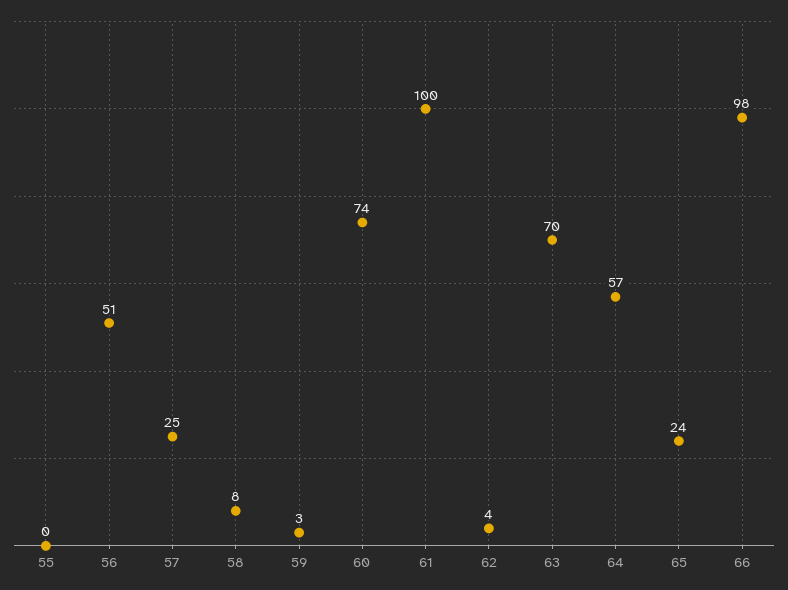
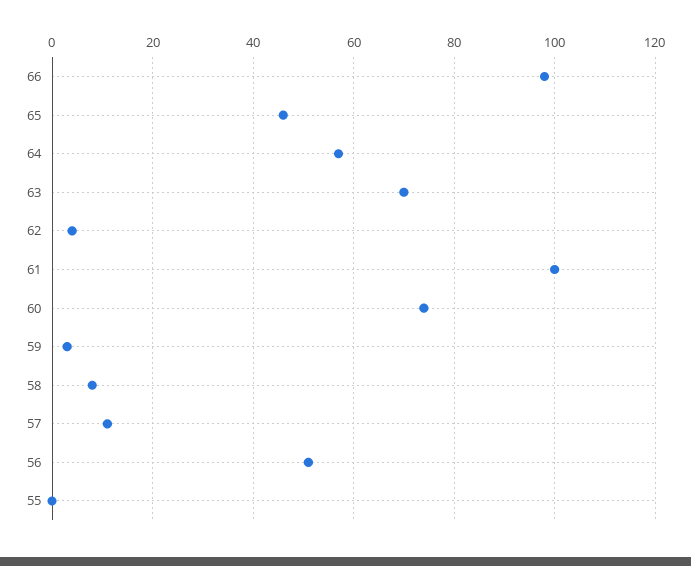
57: 25 -> 10
65: 24 -> 45

